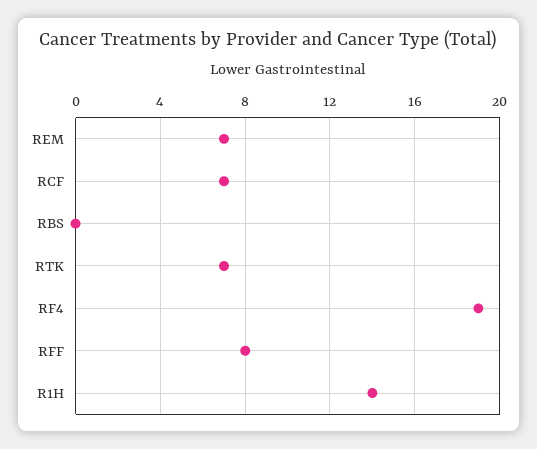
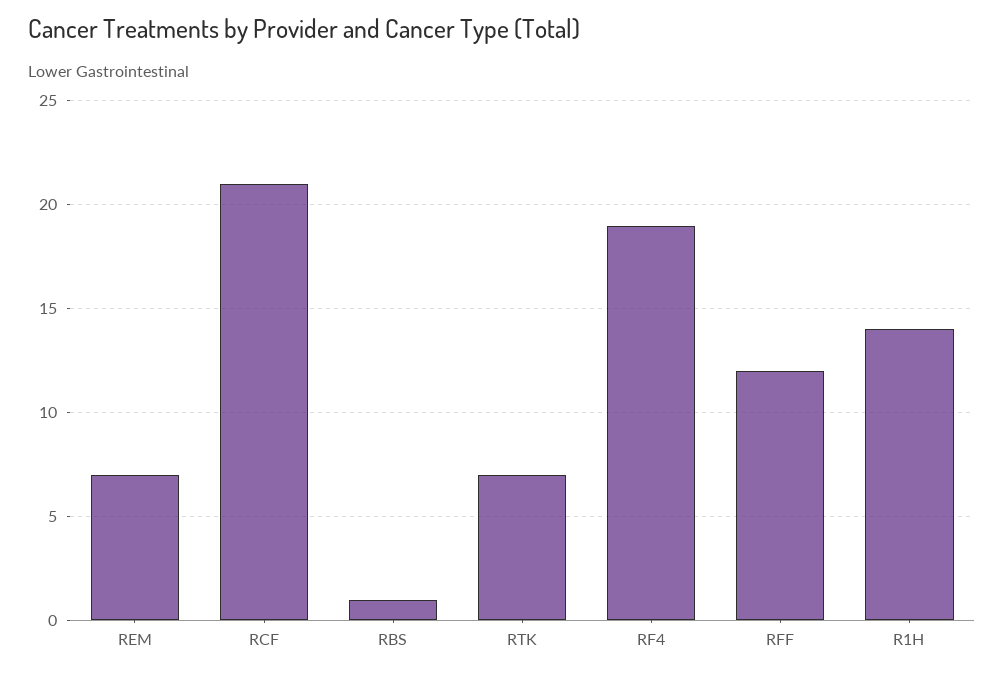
RCF: 7 -> 21
RBS: 0 -> 1
RFF: 8 -> 12

